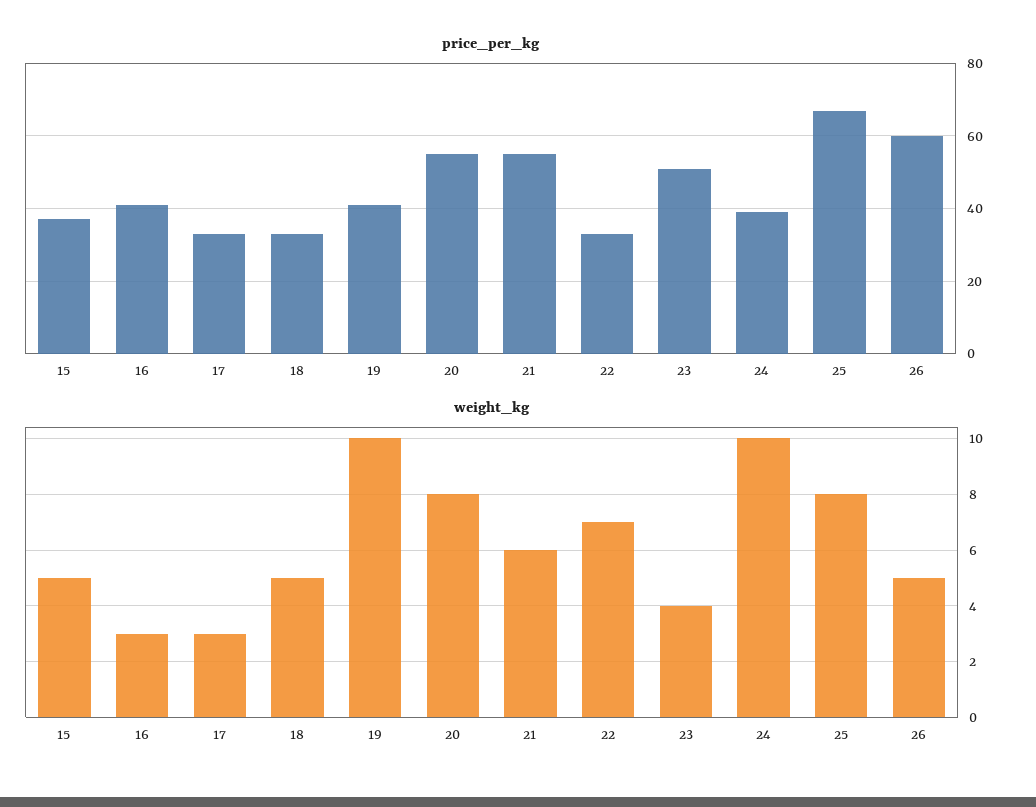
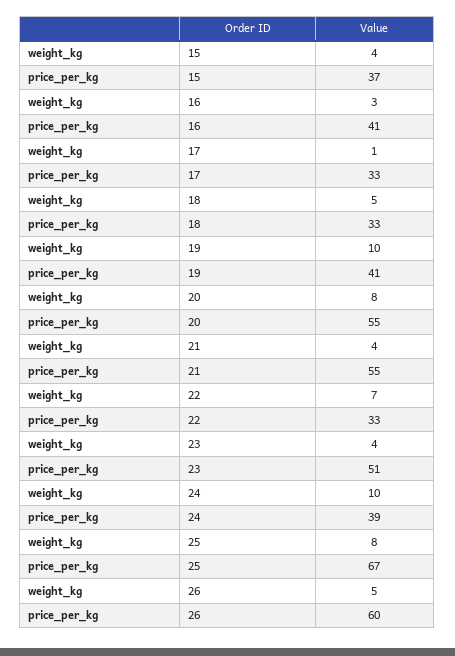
weight_kg, 15: 5 -> 4
weight_kg, 17: 3 -> 1
weight_kg, 21: 6 -> 4

